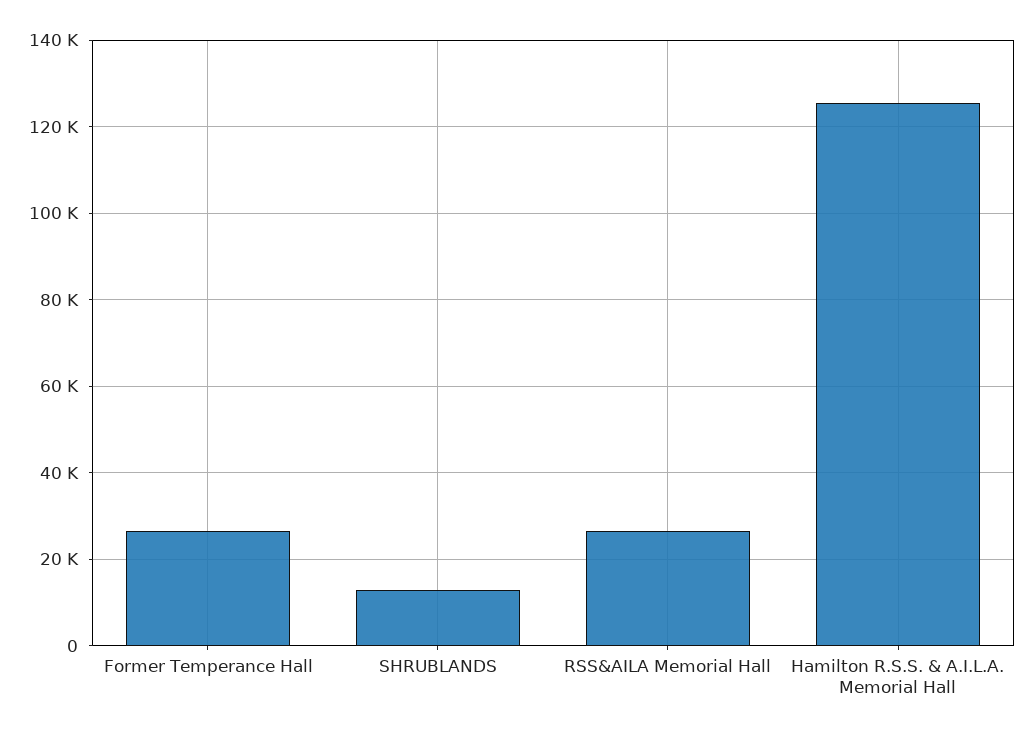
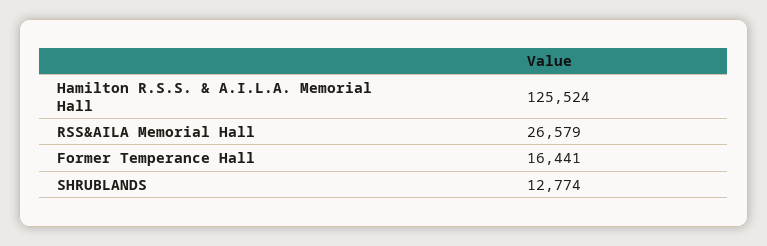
Former Temperance Hall: 26000 -> 16441

